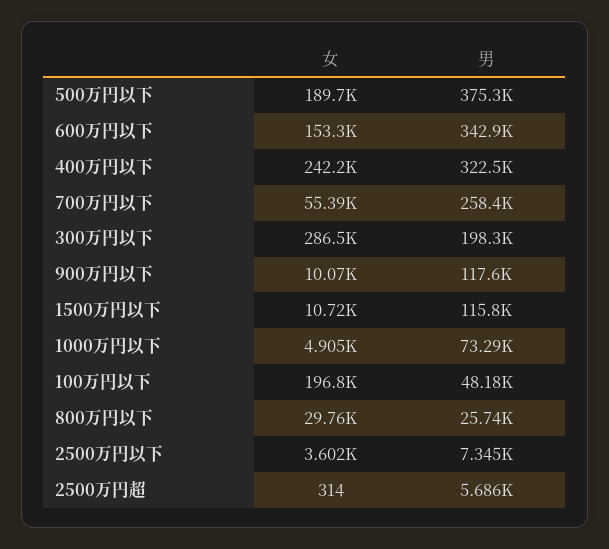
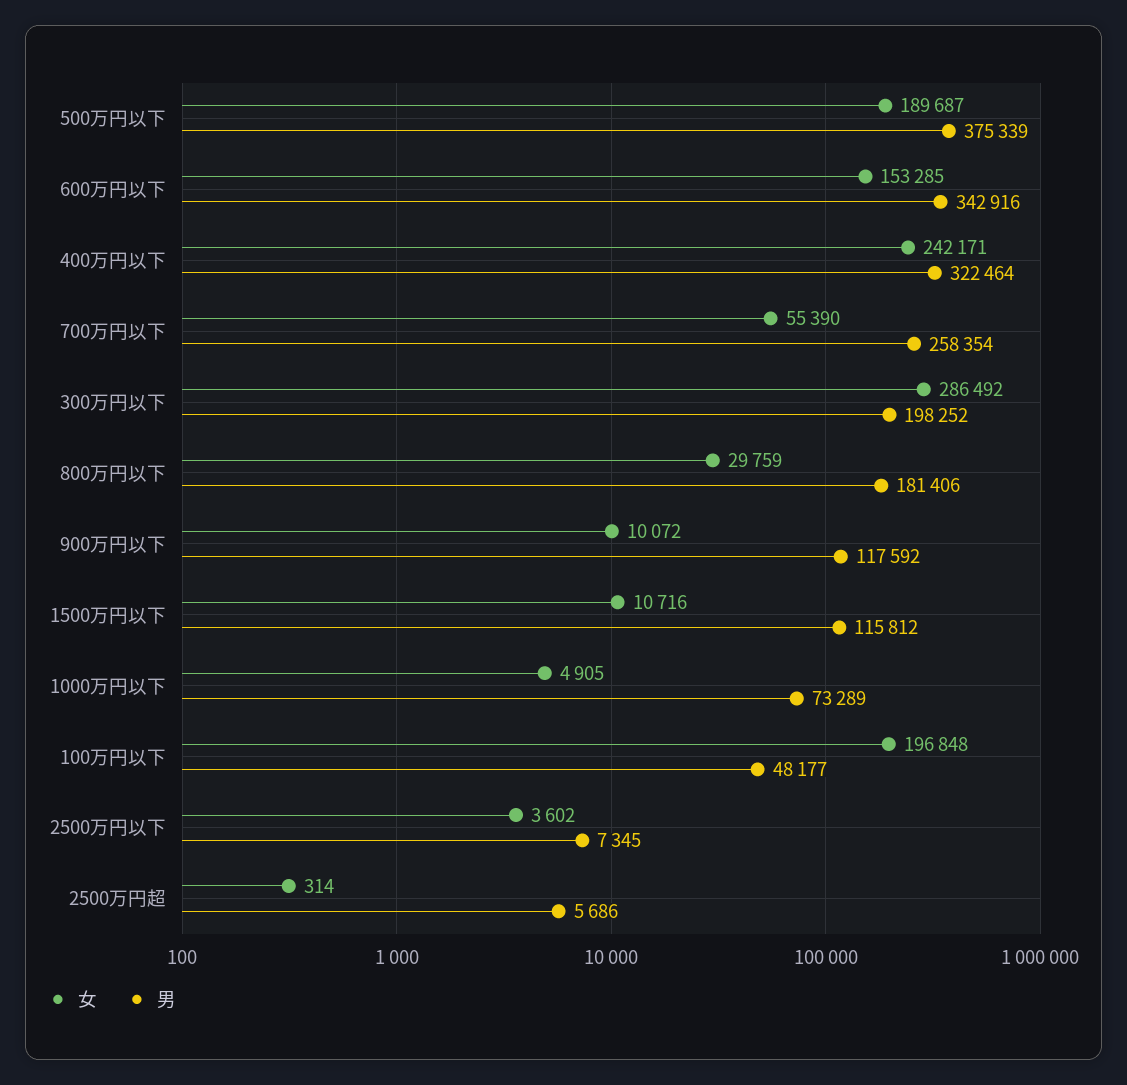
男, 800万円以下: 25740 -> 181406

